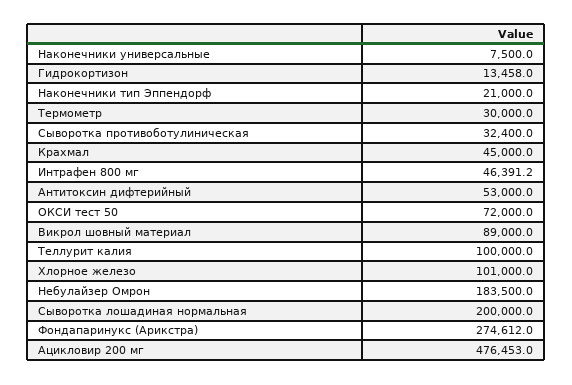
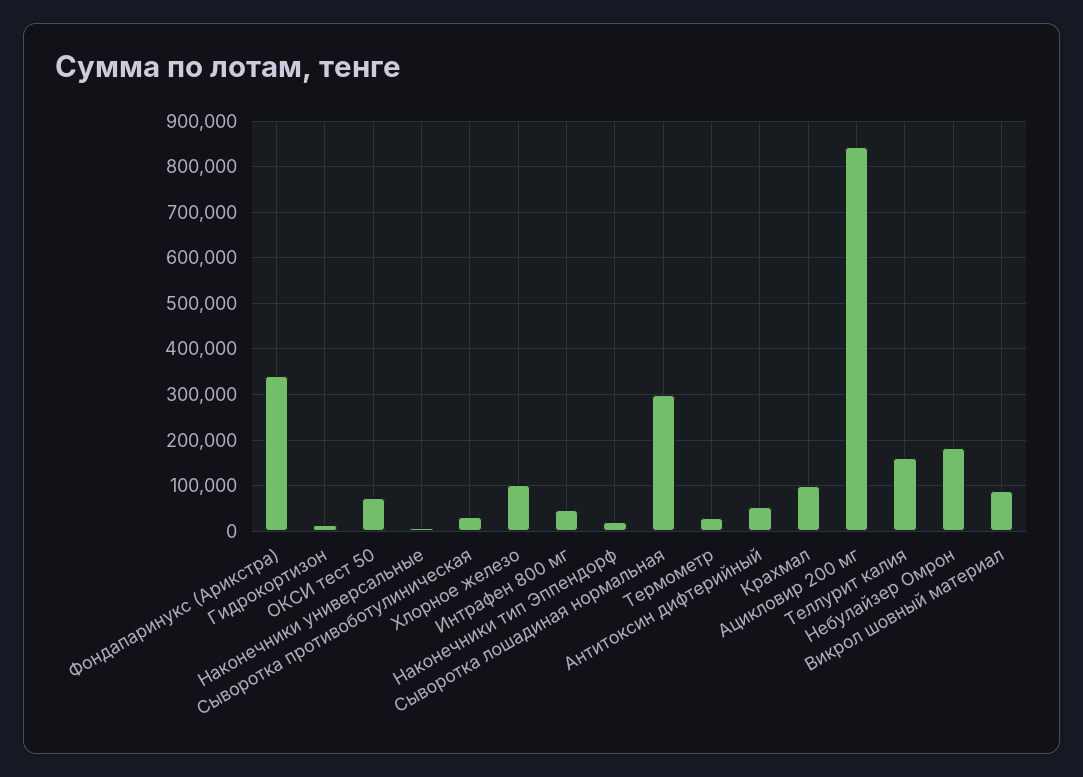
Крахмал: 45000 -> 100000
Теллурит калия: 100000 -> 160000
Сыворотка лошадиная нормальная: 200000 -> 300000
Фондапаринукс (Арикстра): 274612 -> 340000
Ацикловир 200 мг: 476453 -> 840000

